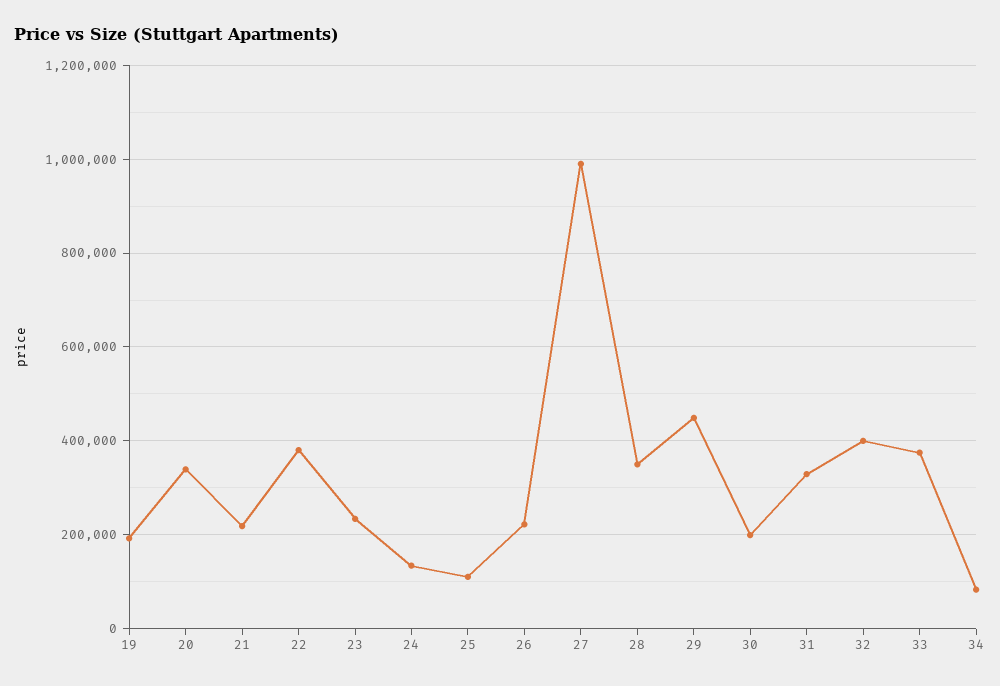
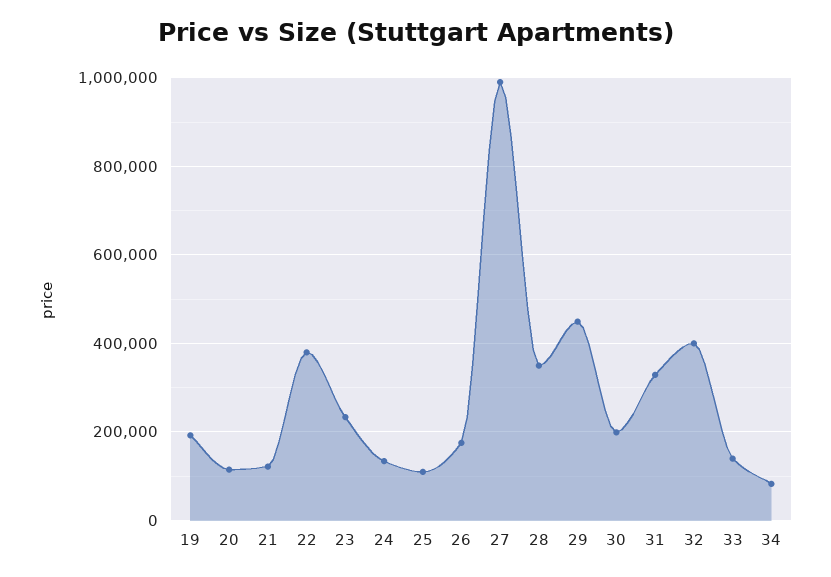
20: 340000 -> 120000
21: 220000 -> 120000
26: 220000 -> 180000
33: 380000 -> 140000

